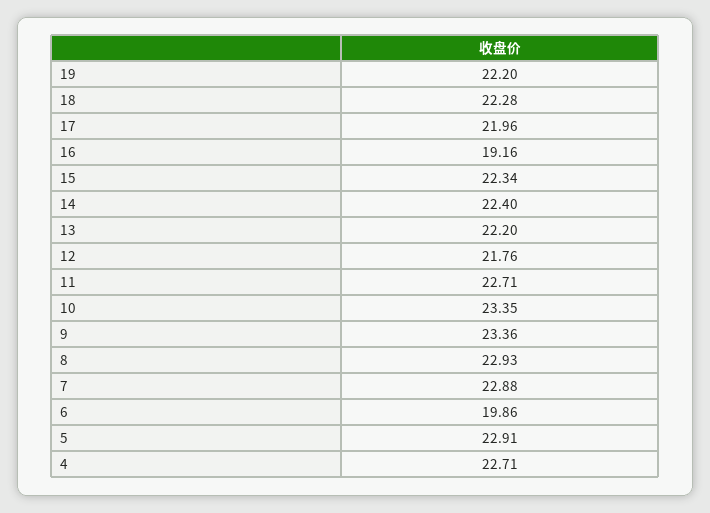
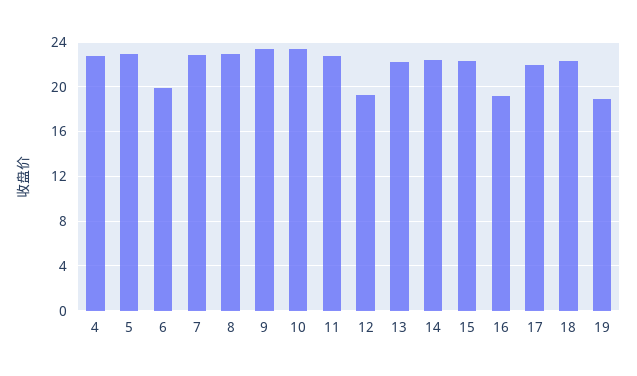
19: 22.2 -> 19
12: 21.76 -> 19

